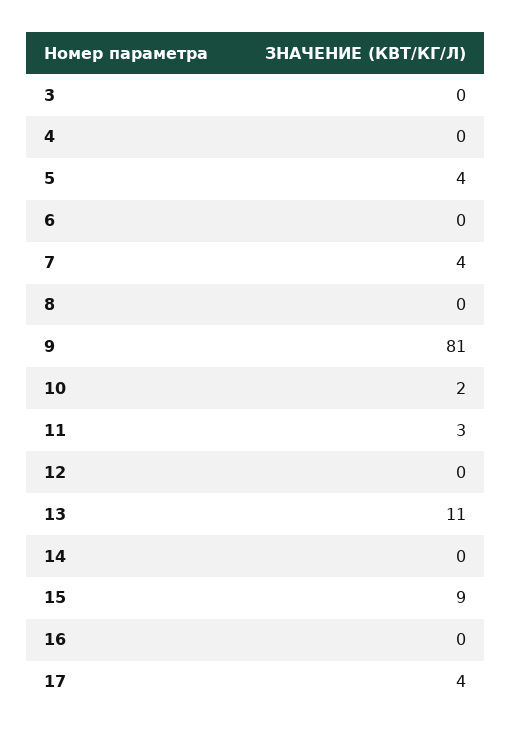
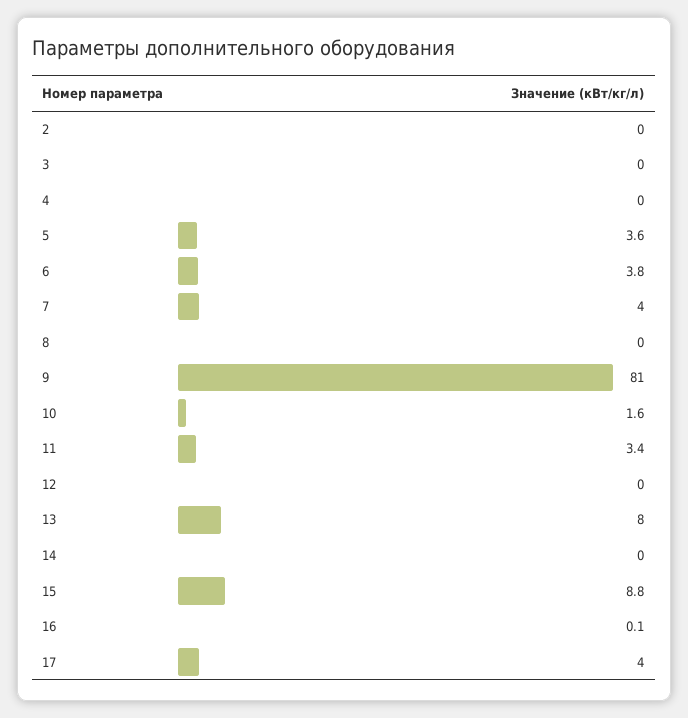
6: 0 -> 3.8
13: 11 -> 8
2: none -> 0

